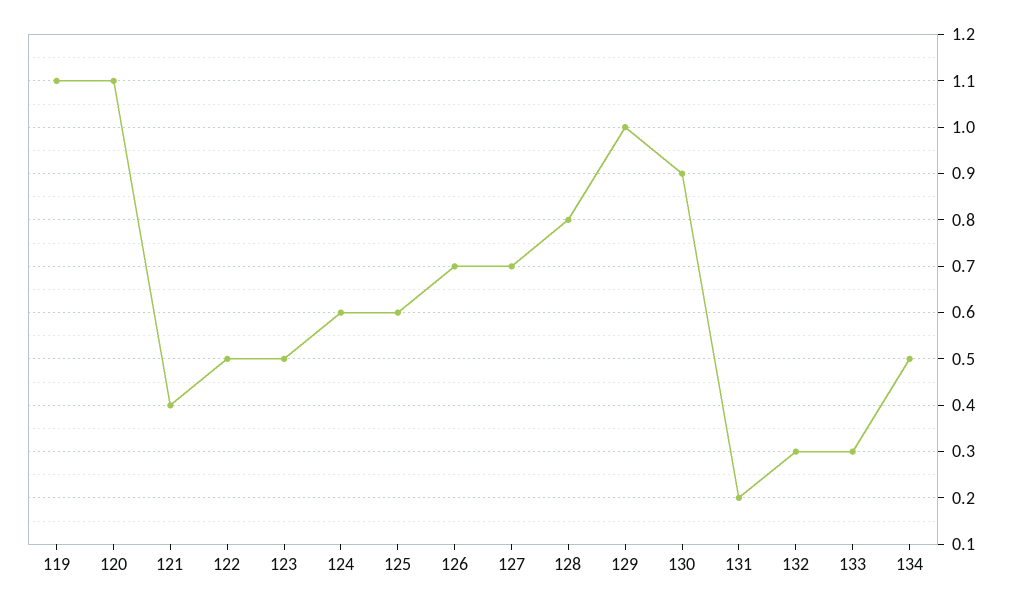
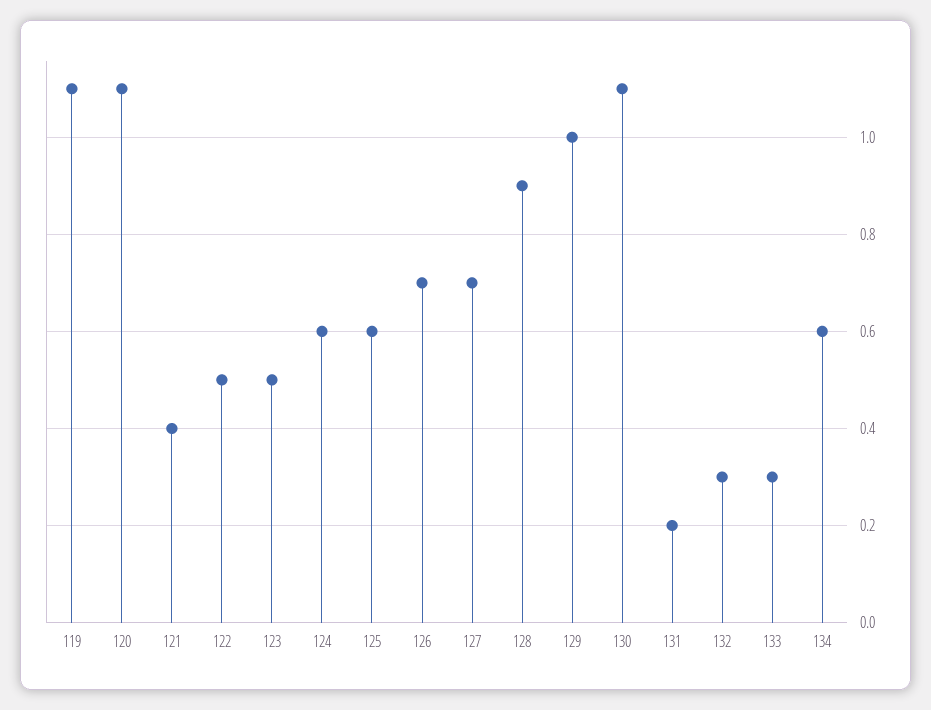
128: 0.8 -> 0.9
130: 0.9 -> 1.1
134: 0.5 -> 0.6

